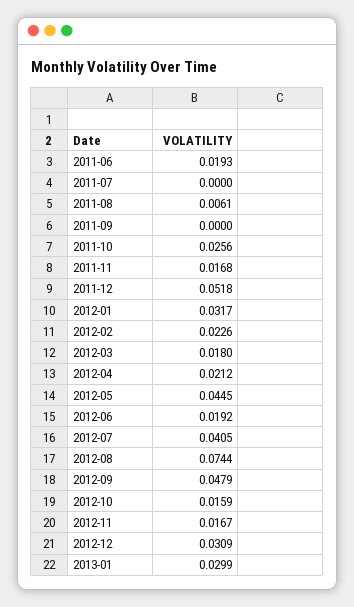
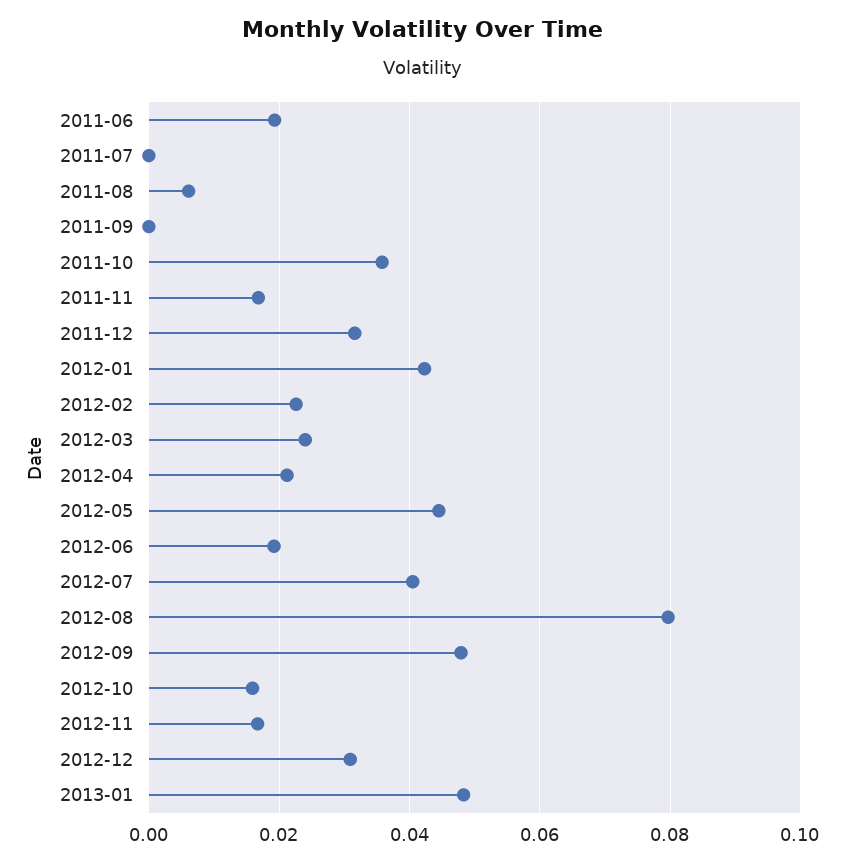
2011-10: 0.0256 -> 0.036
2011-12: 0.0518 -> 0.032
2012-01: 0.0317 -> 0.042
2012-03: 0.018 -> 0.024
2012-08: 0.0744 -> 0.08
2013-01: 0.0299 -> 0.048

